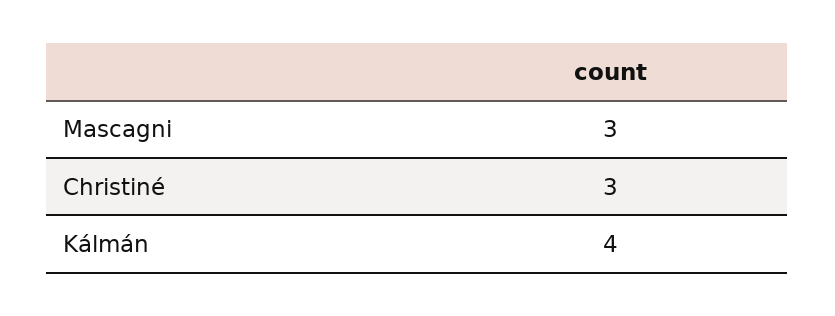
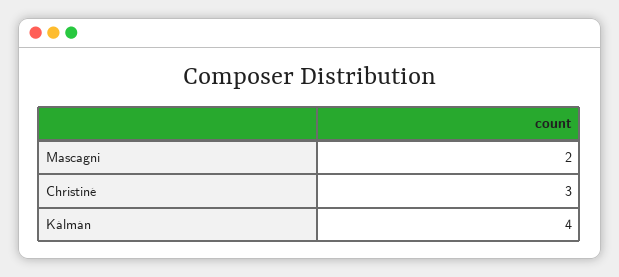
Mascagni: 3 -> 2

